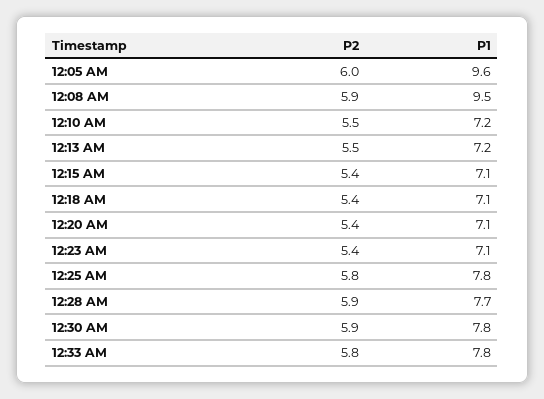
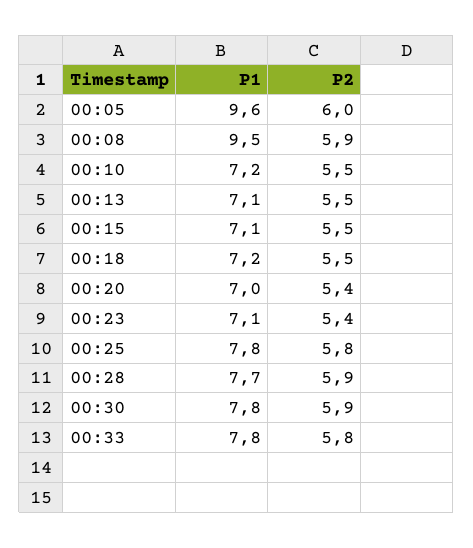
P1, 12:13 AM: 7.2 -> 7.1
P2, 12:15 AM: 5.4 -> 5.5
P2, 12:18 AM: 5.4 -> 5.5
P1, 12:18 AM: 7.1 -> 7.2
P1, 12:20 AM: 7.1 -> 7

